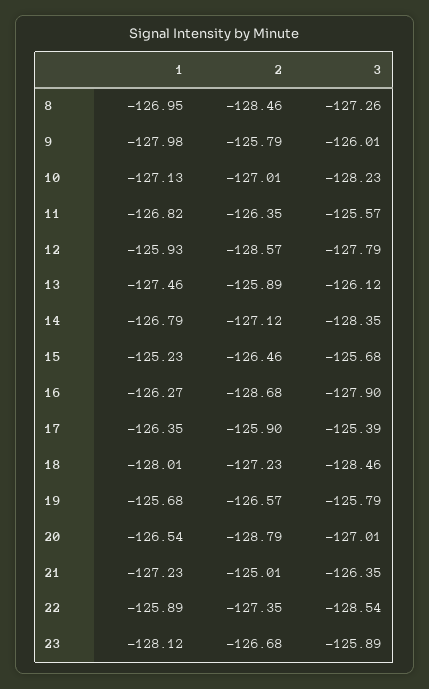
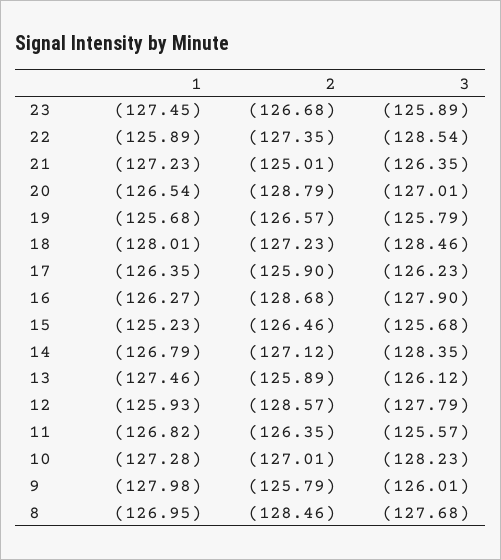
3, 8: -127.26 -> -127.68
1, 10: -127.13 -> -127.28
3, 17: -125.39 -> -126.23
1, 23: -128.12 -> -127.45

